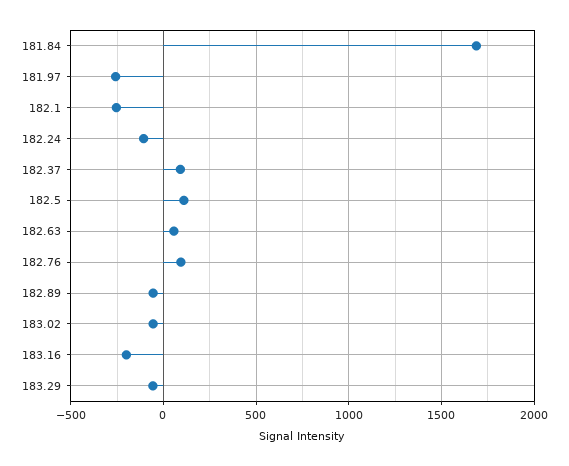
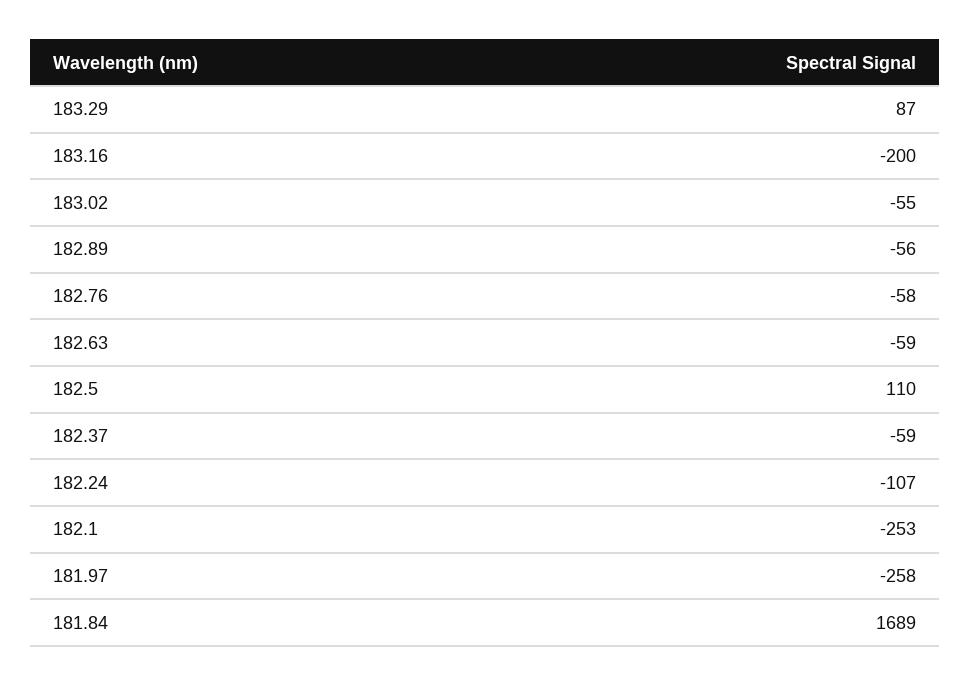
182.37: 100 -> -59
182.63: 50 -> -59
182.76: 100 -> -58
183.29: -50 -> 87

